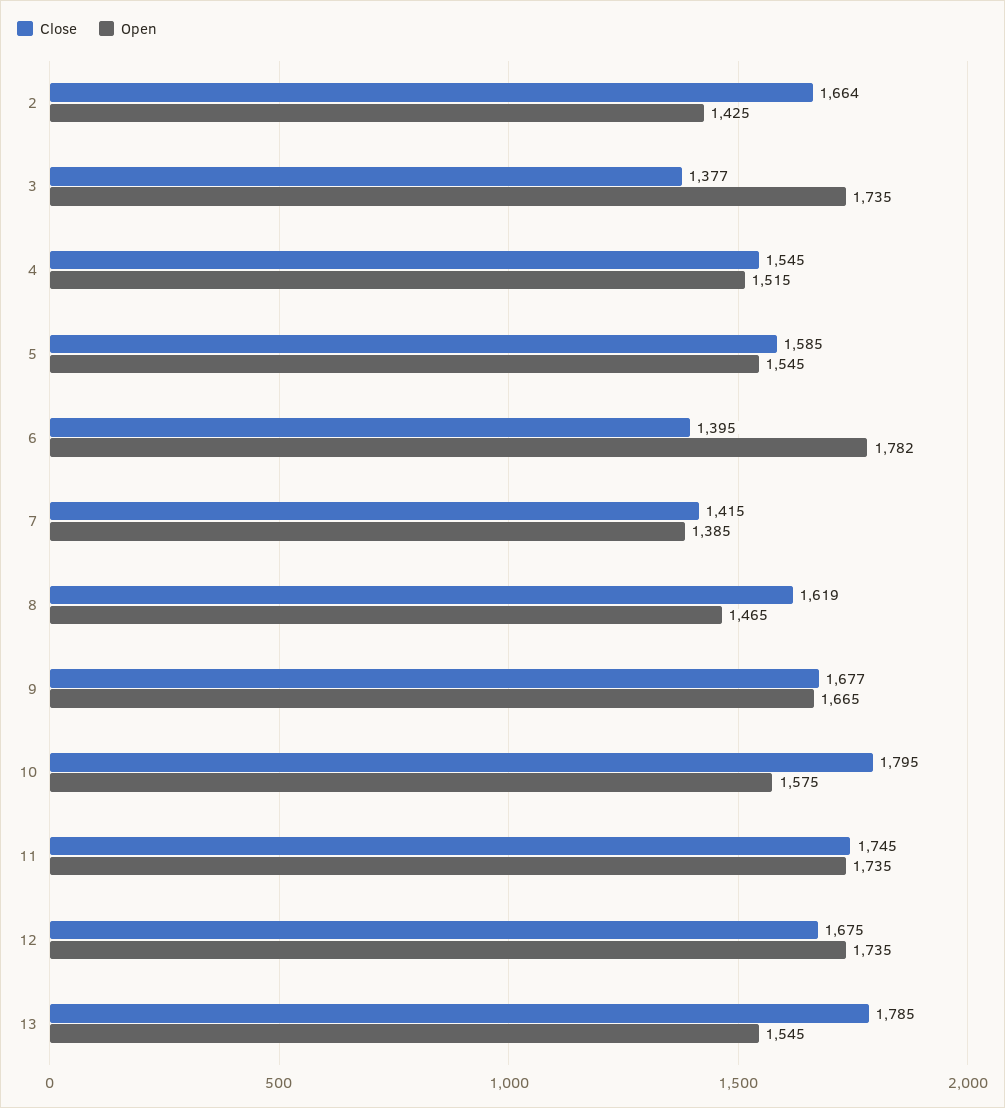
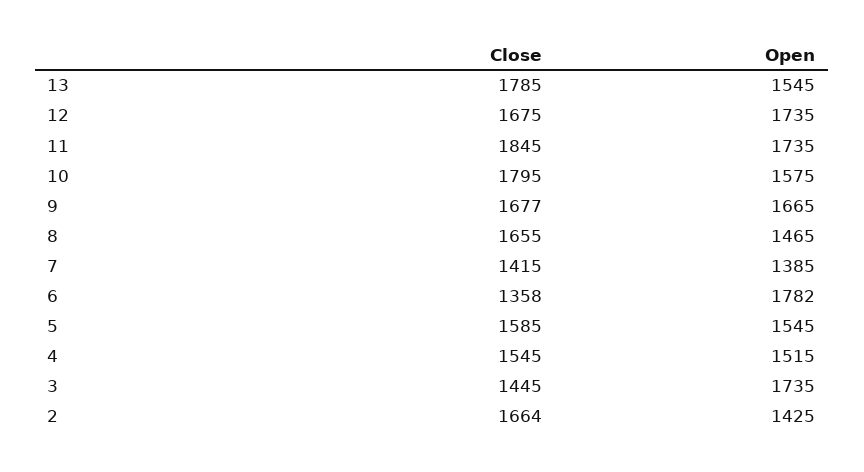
Close, 3: 1377 -> 1445
Close, 6: 1395 -> 1358
Close, 8: 1619 -> 1655
Close, 11: 1745 -> 1845

